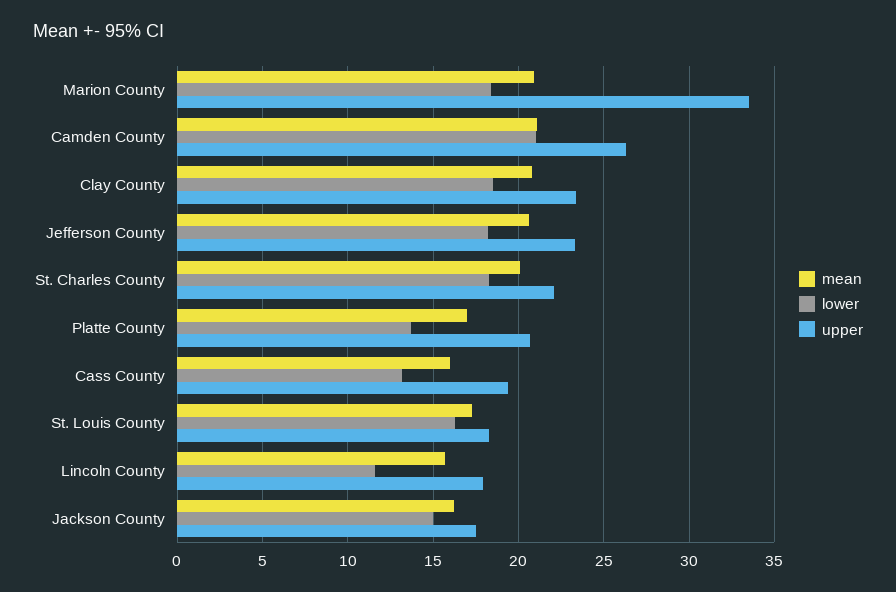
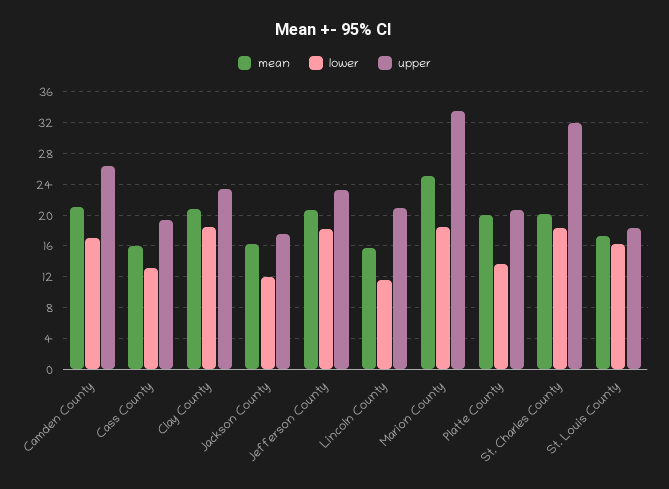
mean, Marion County: 21 -> 25
lower, Camden County: 21 -> 17
upper, St. Charles County: 22 -> 32
mean, Platte County: 17 -> 20
upper, Lincoln County: 18 -> 21
lower, Jackson County: 15 -> 12

